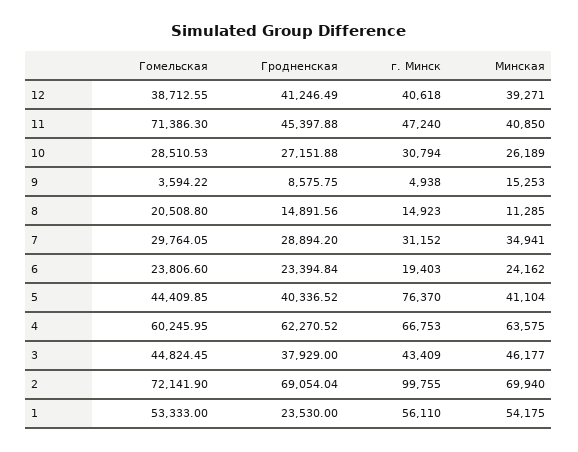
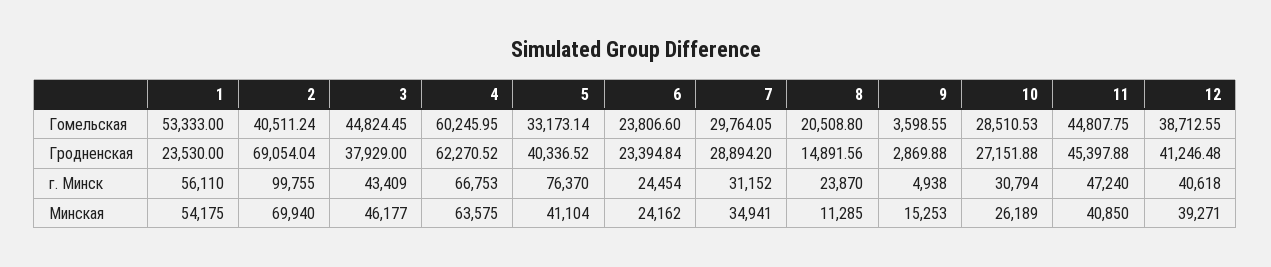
Гродненская, 12: 41246.49 -> 41246.48
Гомельская, 11: 71386.3 -> 44807.75
Гомельская, 9: 3594.22 -> 3598.55
Гродненская, 9: 8575.75 -> 2869.88
г. Минск, 8: 14923 -> 23870
г. Минск, 6: 19403 -> 24454
Гомельская, 5: 44409.85 -> 33173.14
Гомельская, 2: 72141.9 -> 40511.24

